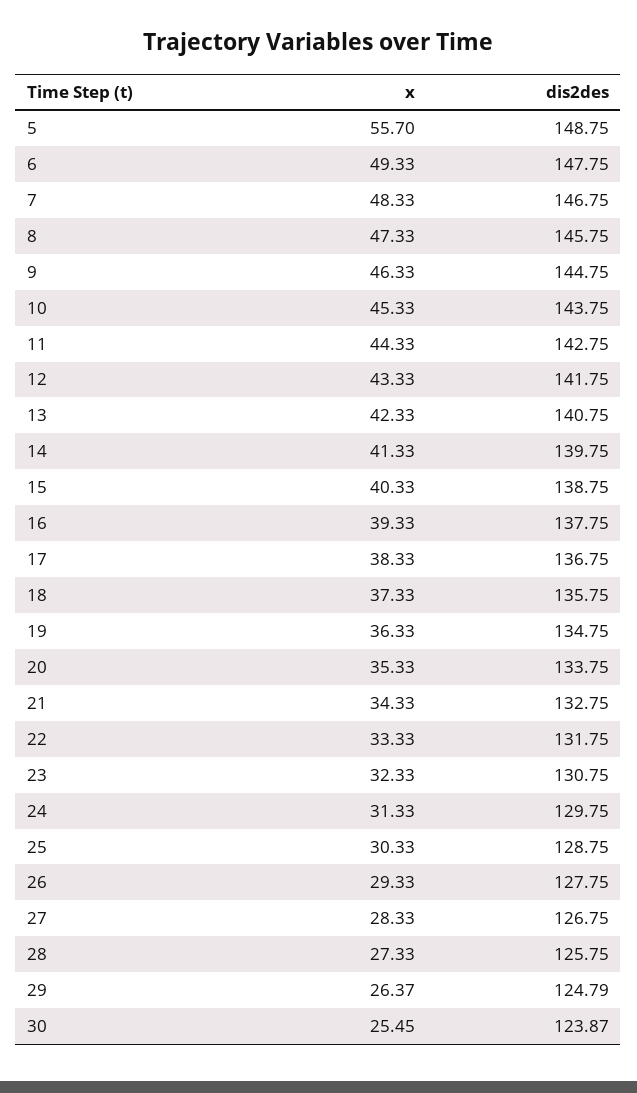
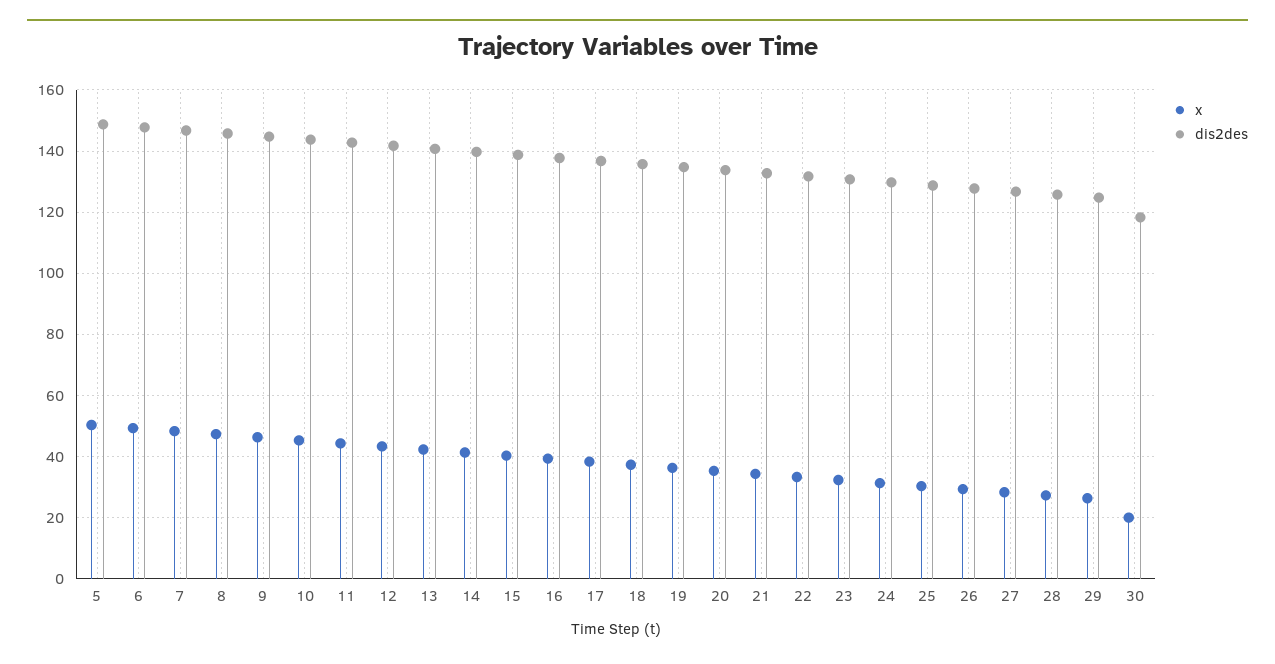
x, 5: 55.7 -> 50
x, 30: 25.45 -> 20
dis2des, 30: 123.87 -> 118

